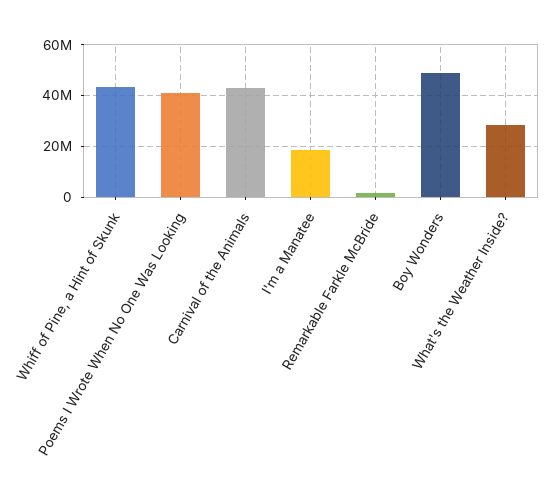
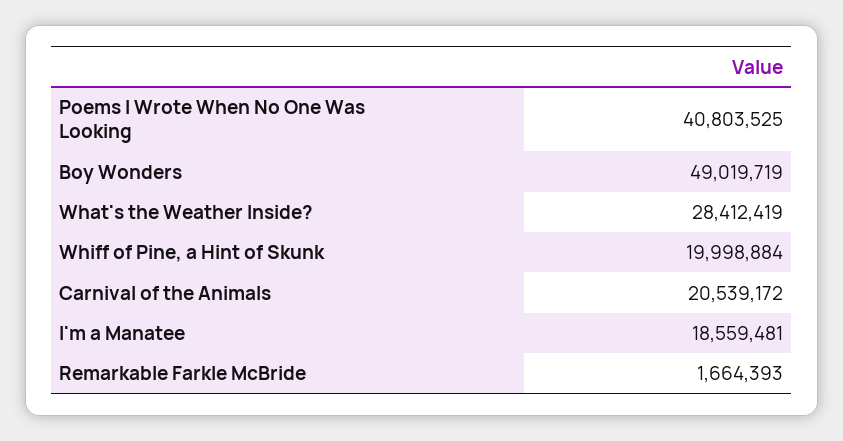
Whiff of Pine, a Hint of Skunk: 42500000 -> 19998884
Carnival of the Animals: 42500000 -> 20539172

